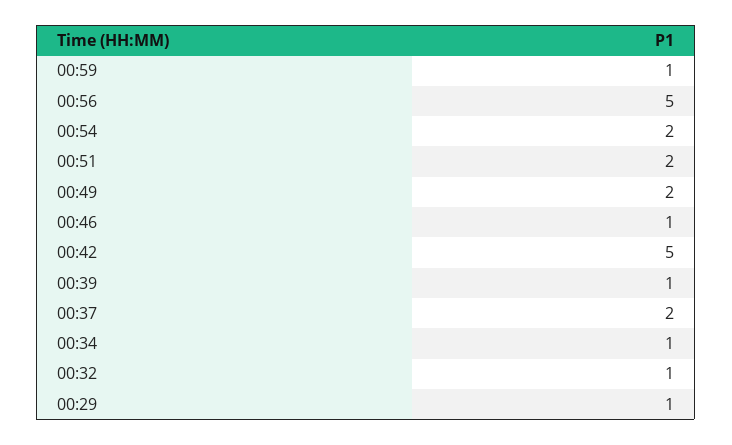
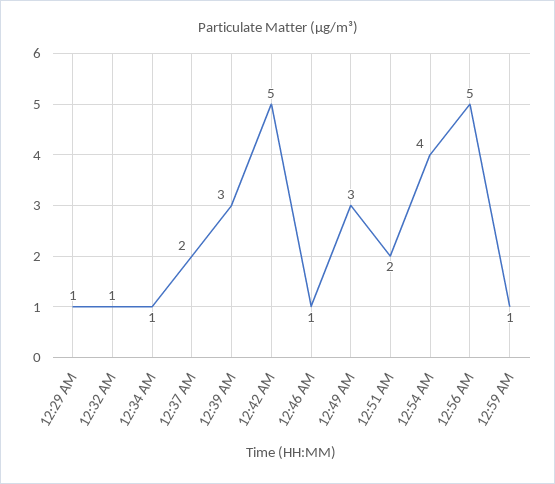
00:54: 2 -> 4
00:49: 2 -> 3
00:39: 1 -> 3

